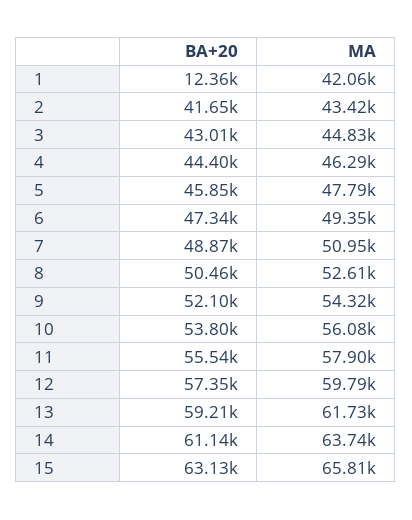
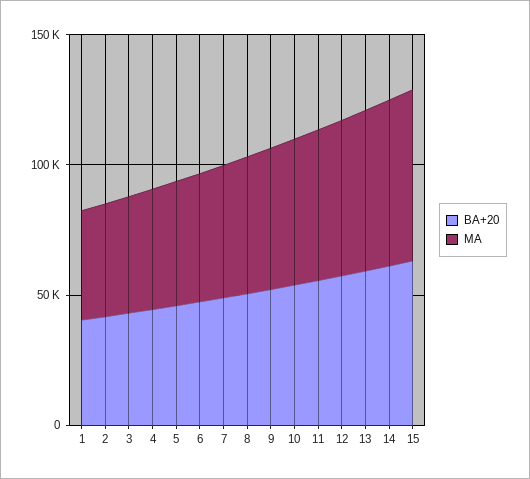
BA+20, 1: 12360 -> 40000

